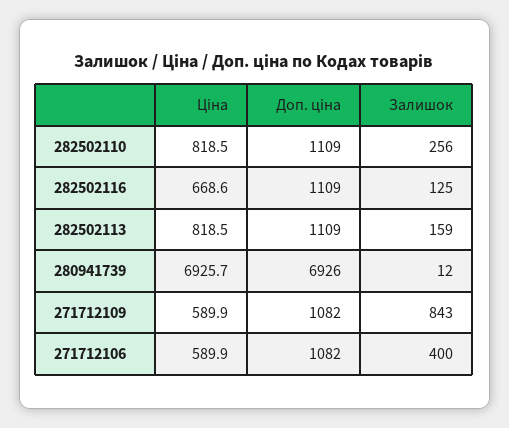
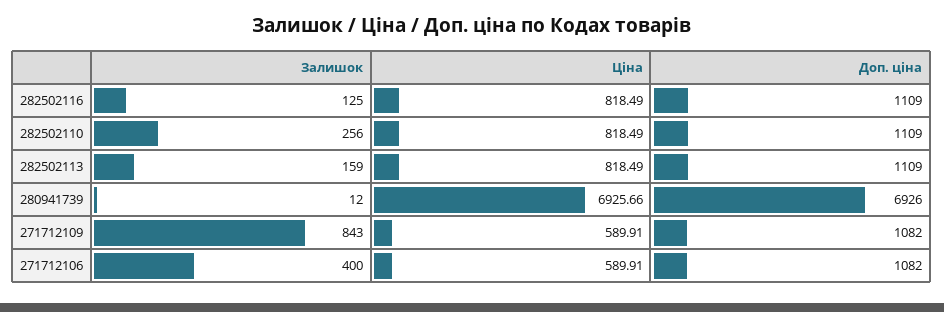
Ціна, 282502116: 668.6 -> 818.49

